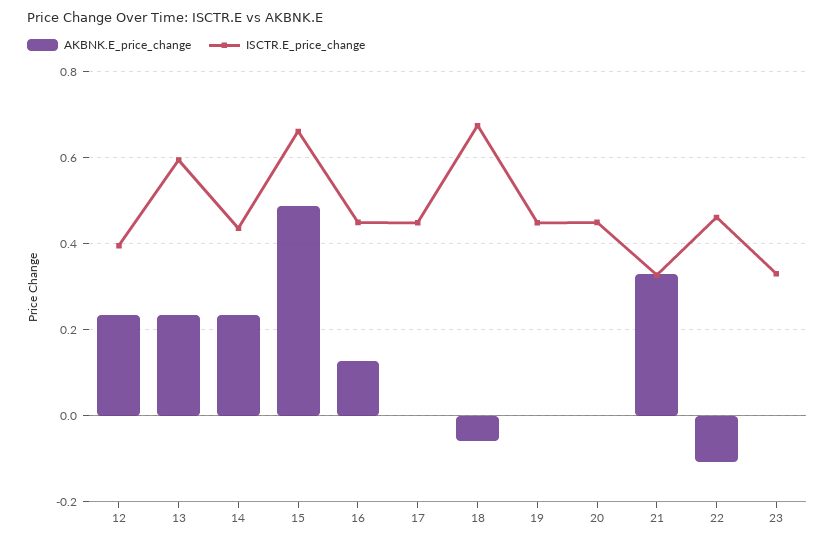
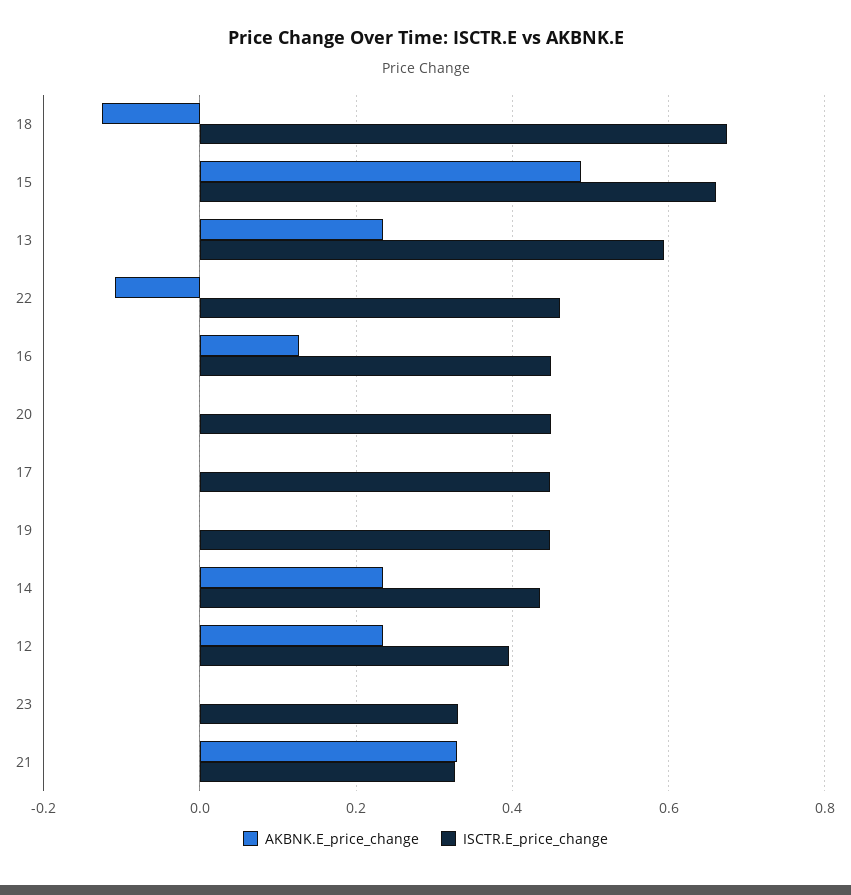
AKBNK.E_price_change, 18: -0.06 -> -0.12

